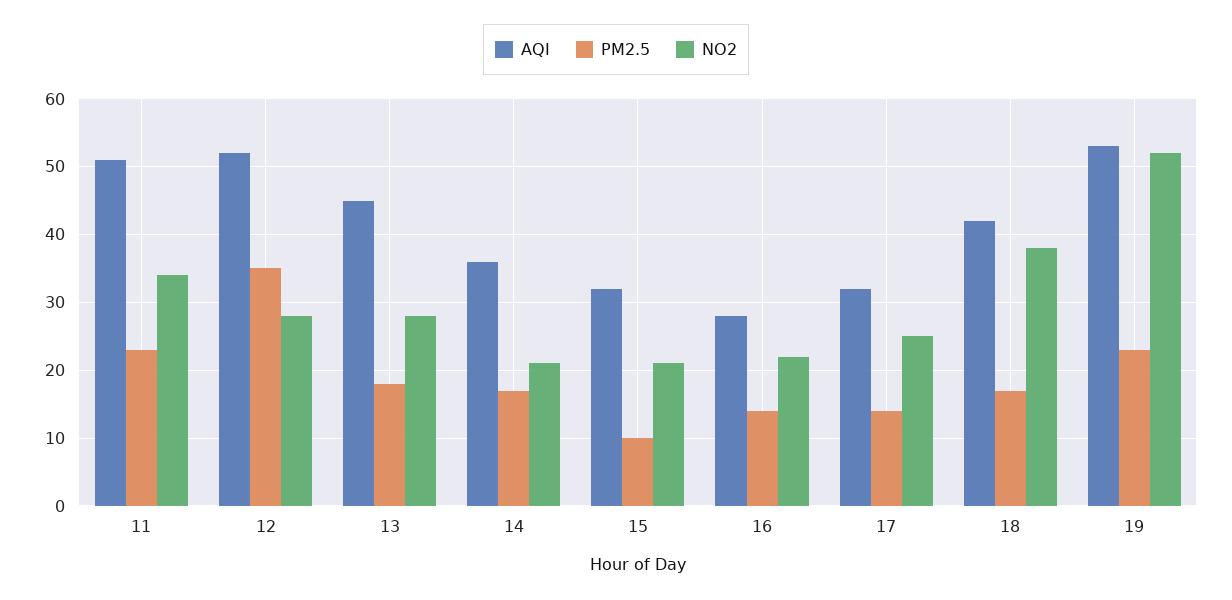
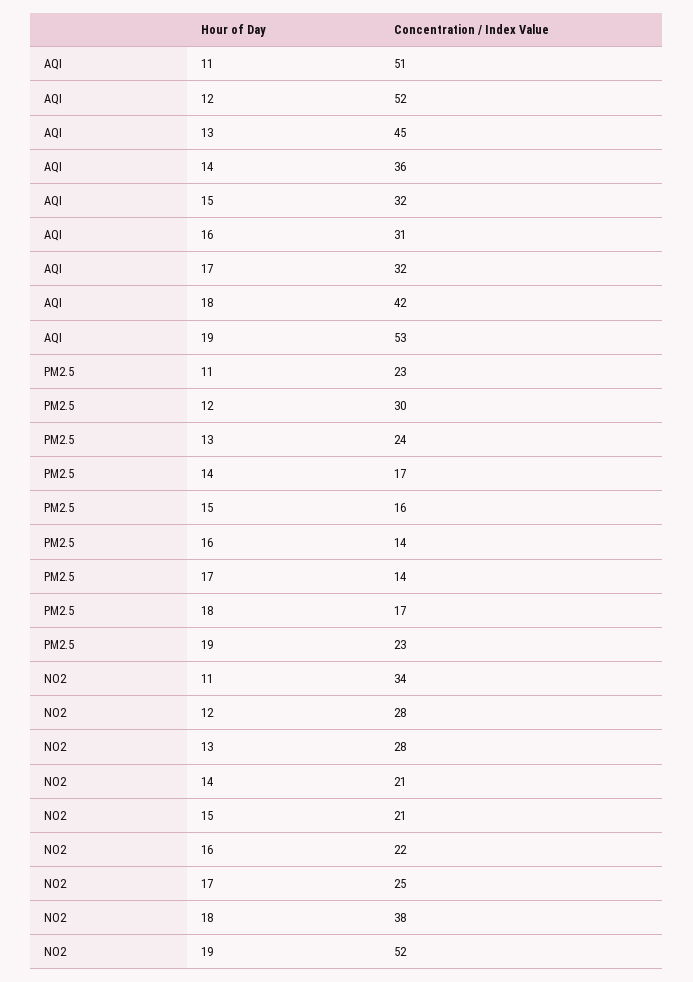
PM2.5, 12: 35 -> 30
PM2.5, 13: 18 -> 24
PM2.5, 15: 10 -> 16
AQI, 16: 28 -> 31

